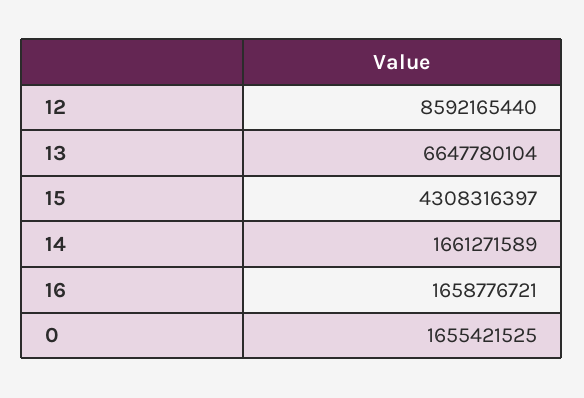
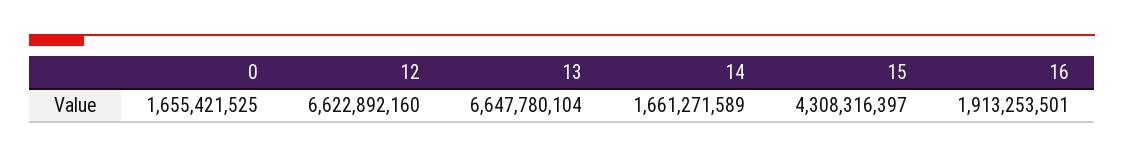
12: 8592165440 -> 6622892160
16: 1658776721 -> 1913253501

